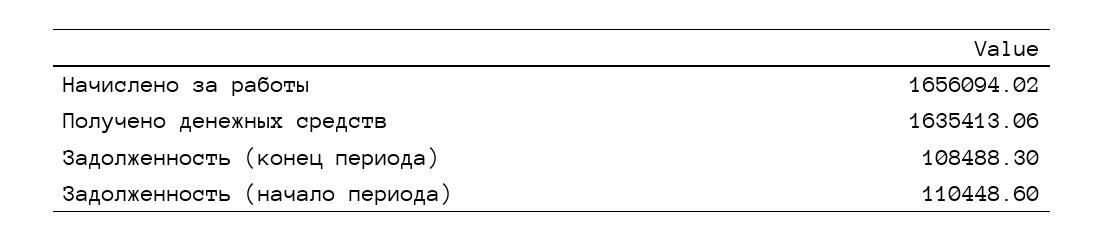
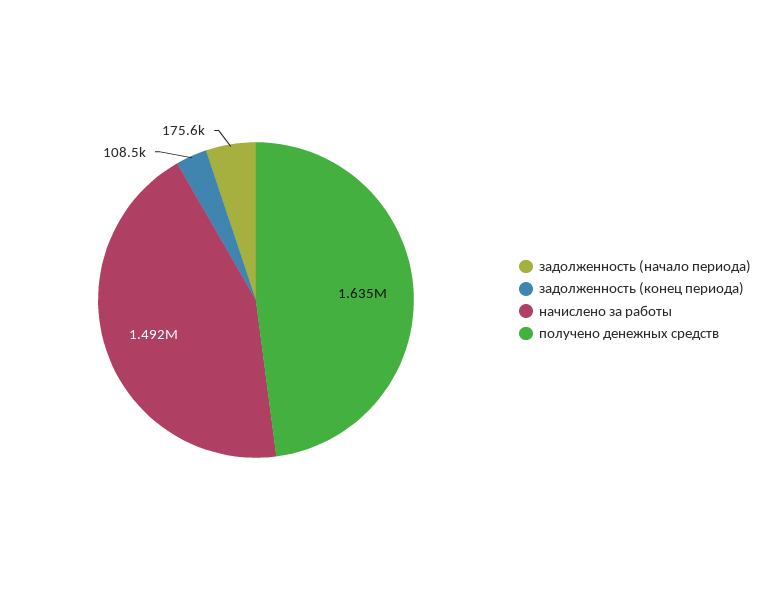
Начислено за работы: 1656094.02 -> 1492000
Задолженность (начало периода): 110448.6 -> 175600

